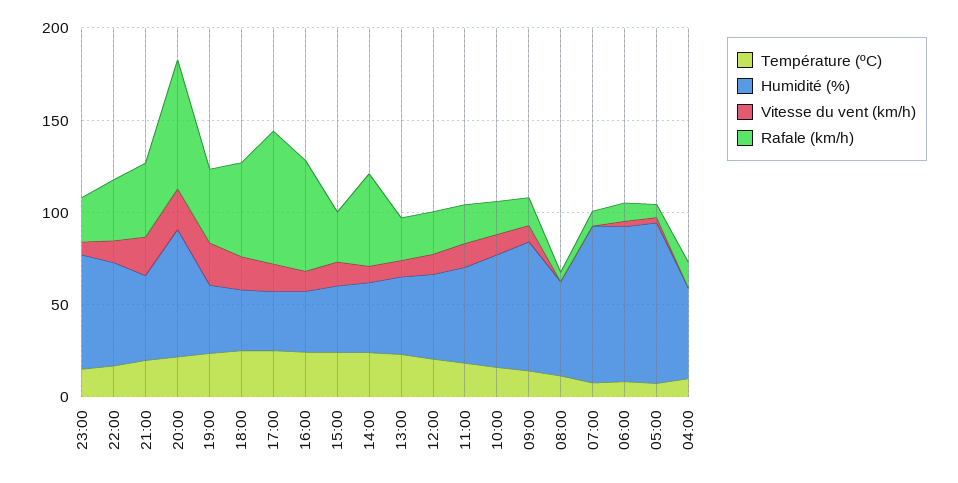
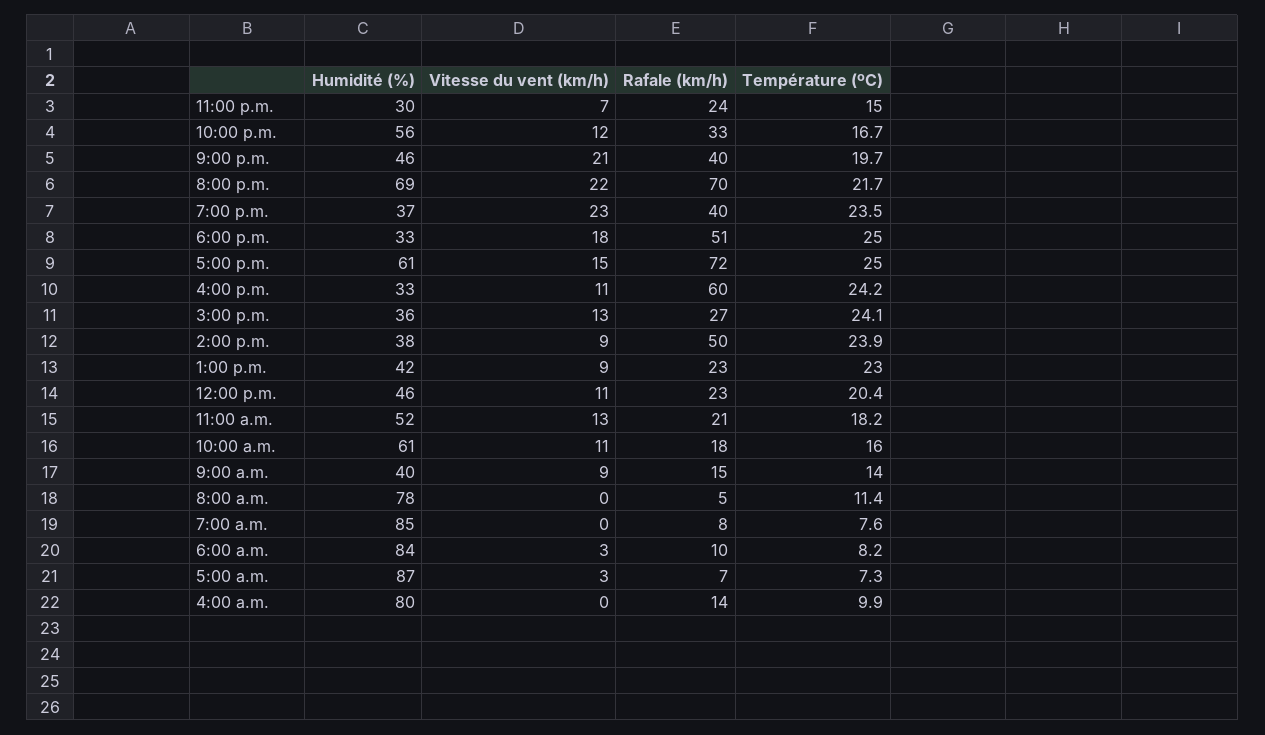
Humidité (%), 23:00: 60 -> 30
Humidité (%), 17:00: 30 -> 61
Humidité (%), 09:00: 70 -> 40
Humidité (%), 08:00: 50 -> 78
Humidité (%), 04:00: 50 -> 80

